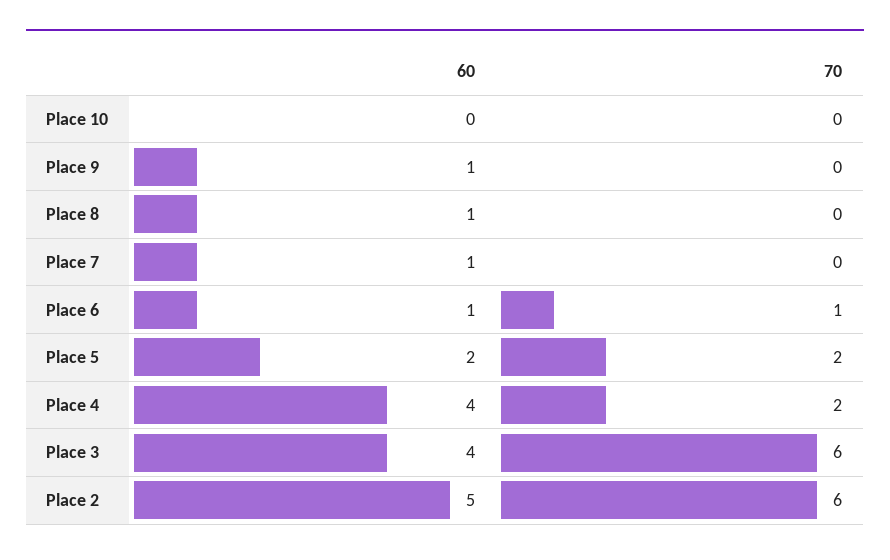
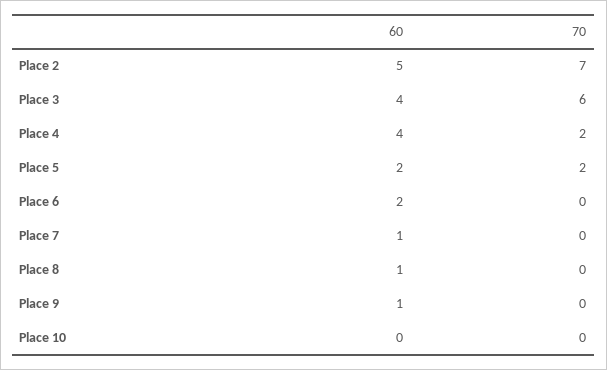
60, Place 6: 1 -> 2
70, Place 6: 1 -> 0
70, Place 2: 6 -> 7

